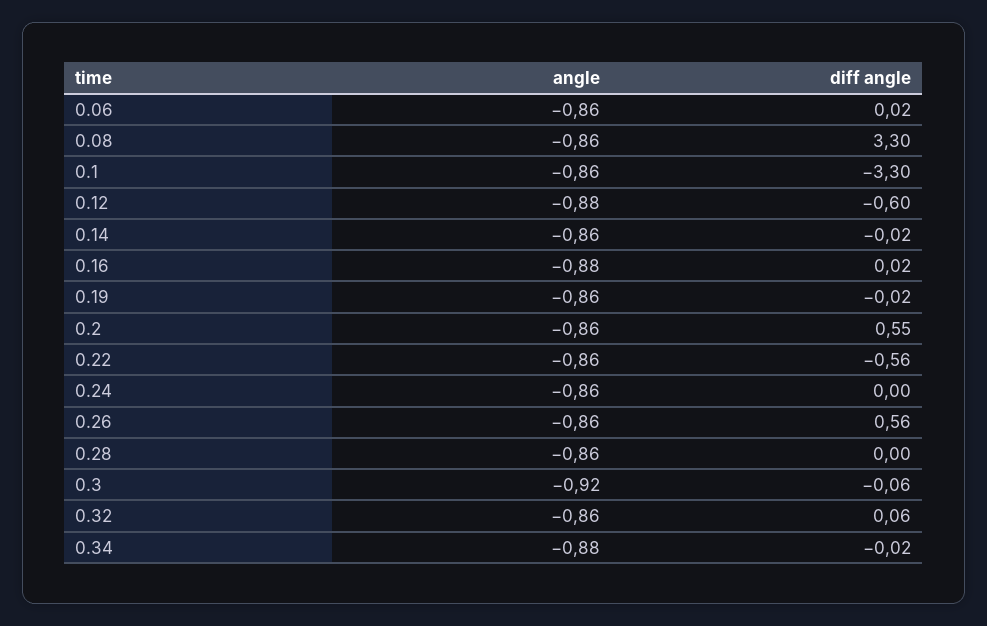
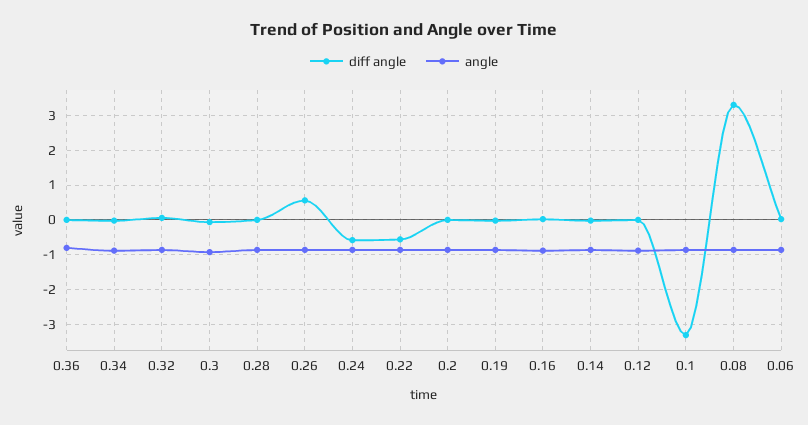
diff angle, 0.12: -0.6 -> 0
diff angle, 0.2: 0.55 -> 0
diff angle, 0.24: 0 -> -0.6
diff angle, 0.36: none -> 0
angle, 0.36: none -> -0.8

